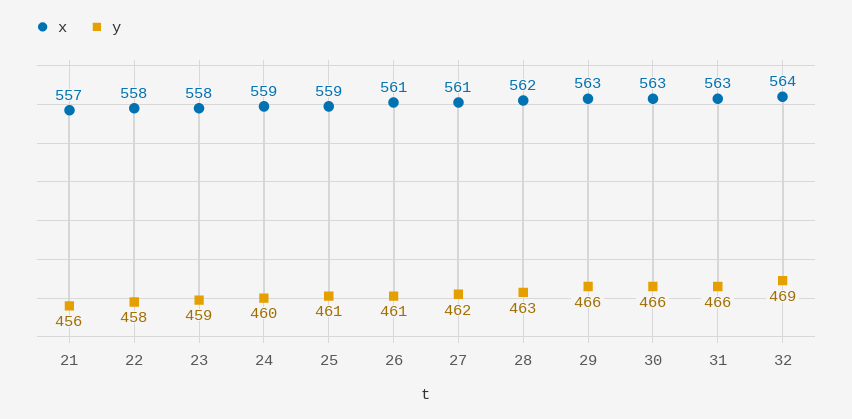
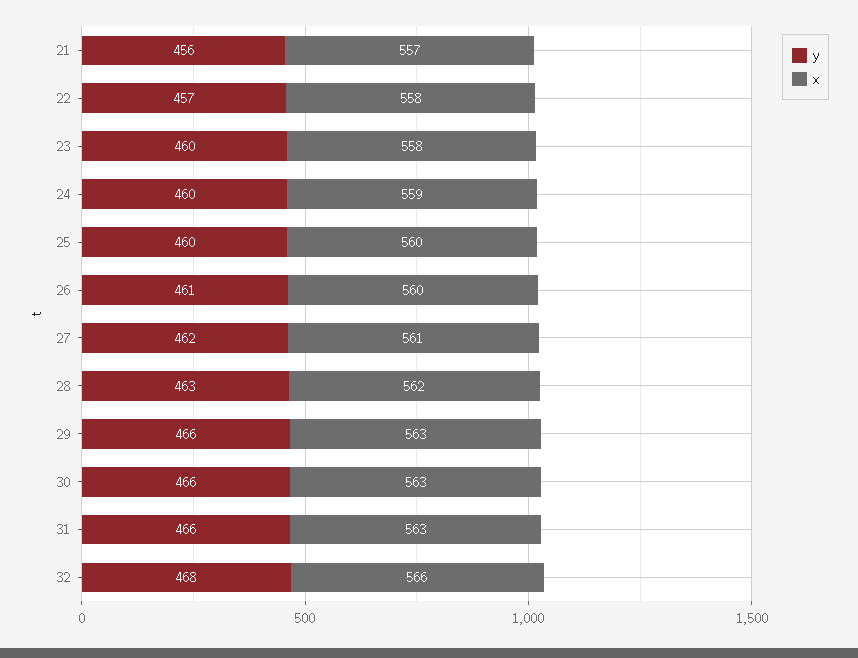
y, 22: 458 -> 457
y, 23: 459 -> 460
x, 25: 559 -> 560
y, 25: 461 -> 460
x, 26: 561 -> 560
x, 32: 564 -> 566
y, 32: 469 -> 468

